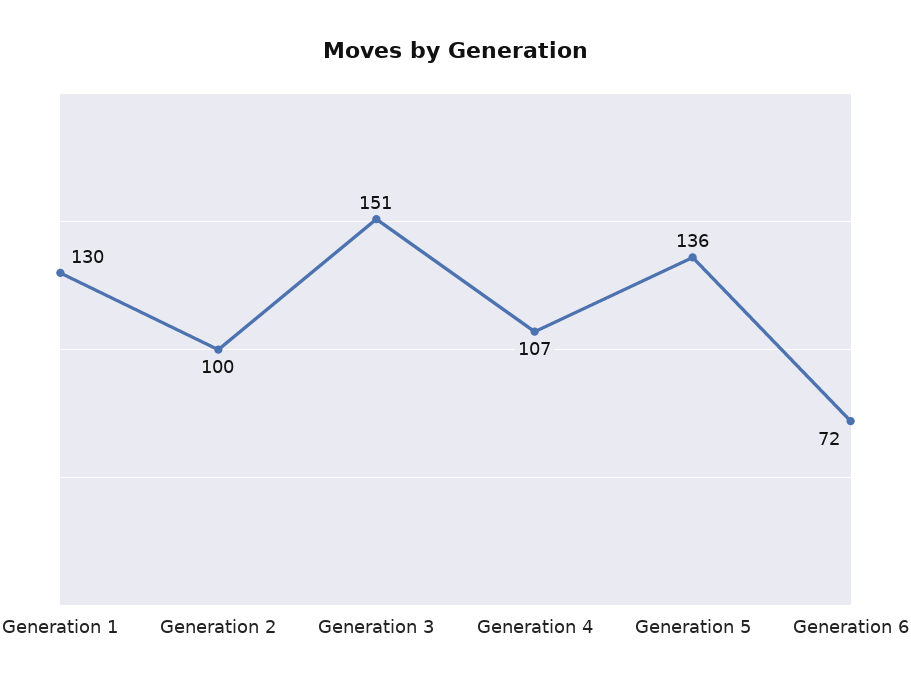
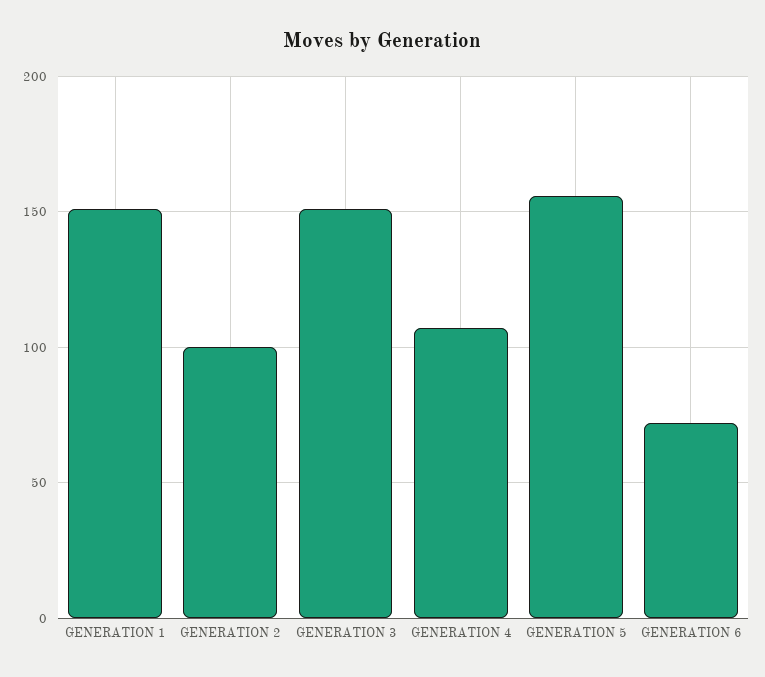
Generation 1: 130 -> 150
Generation 5: 136 -> 155

